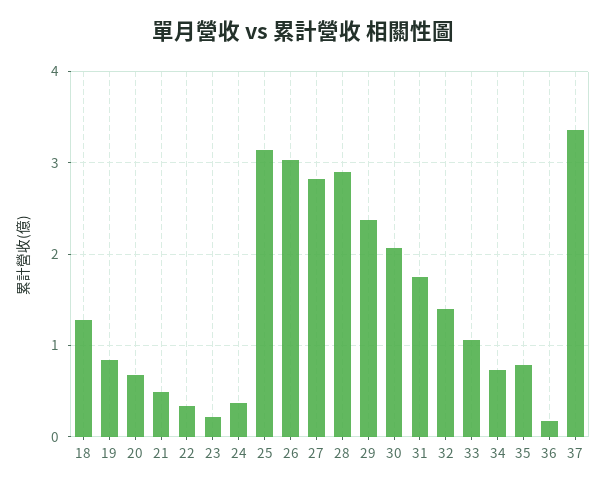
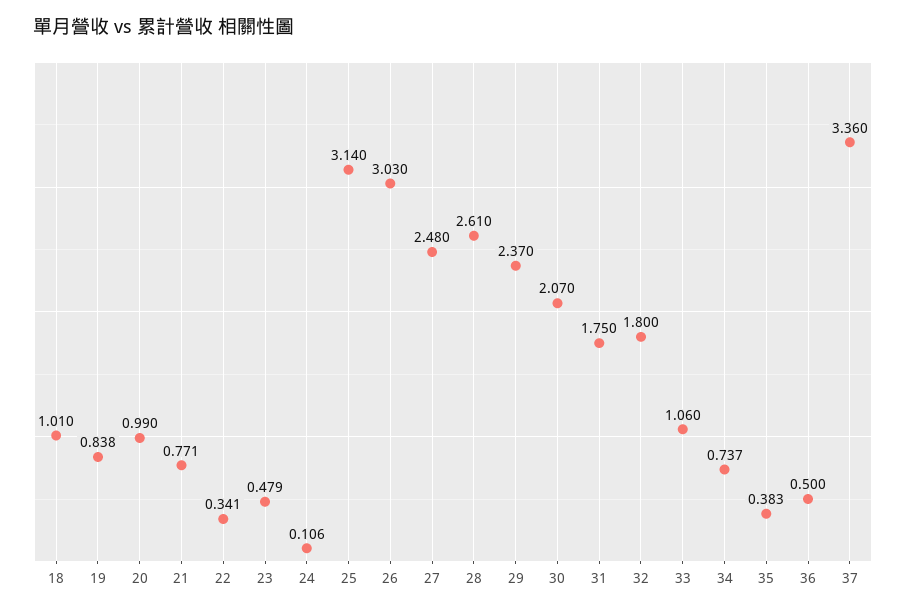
18: 1.3 -> 1.01
20: 0.7 -> 0.99
21: 0.5 -> 0.771
23: 0.2 -> 0.479
24: 0.4 -> 0.106
27: 2.8 -> 2.48
28: 2.9 -> 2.61
32: 1.4 -> 1.8
35: 0.8 -> 0.383
36: 0.2 -> 0.5

